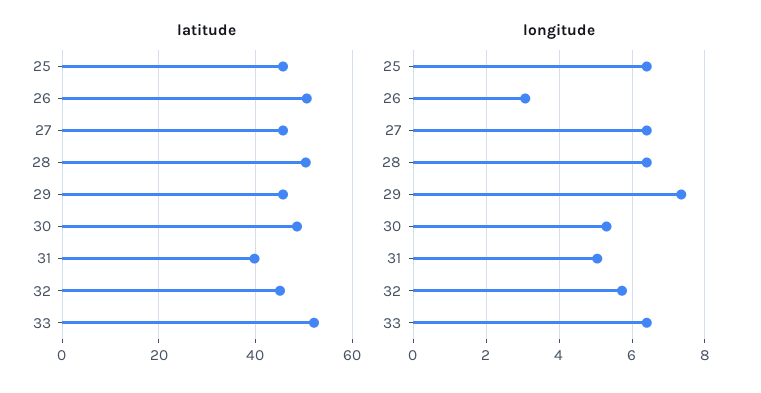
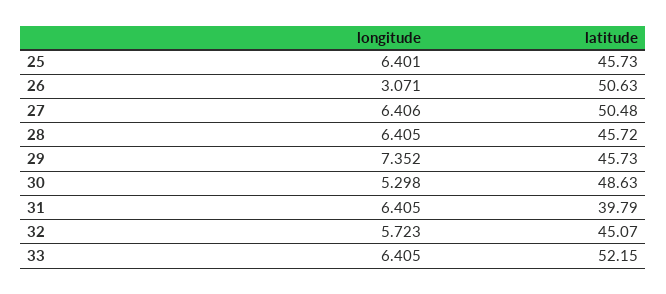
latitude, 27: 46 -> 50.48
latitude, 28: 50 -> 45.72
longitude, 31: 5 -> 6.405

